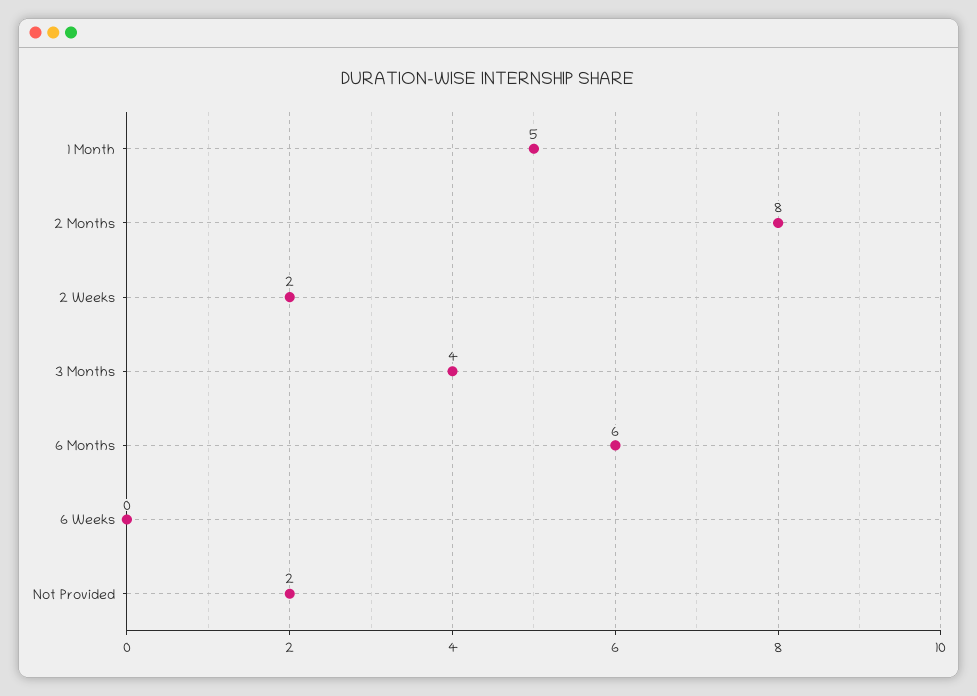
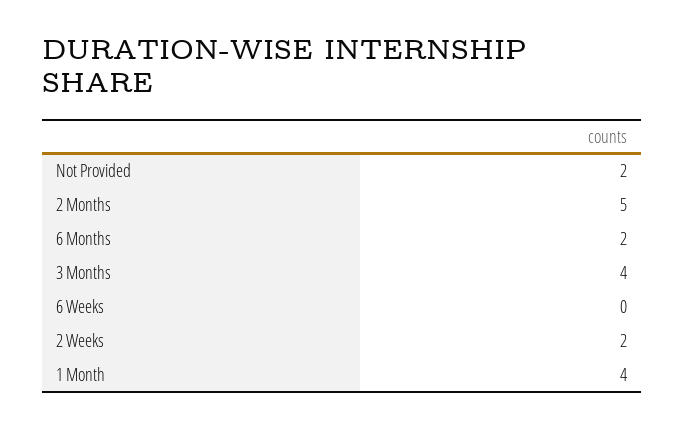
1 Month: 5 -> 4
2 Months: 8 -> 5
6 Months: 6 -> 2

